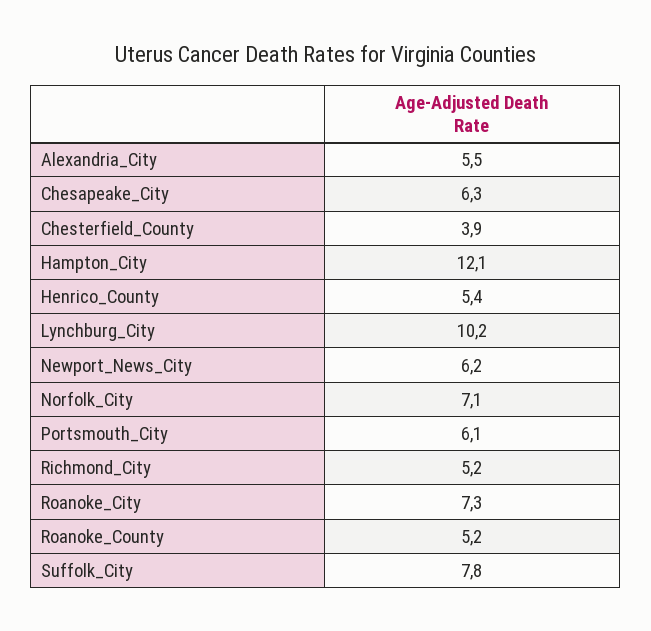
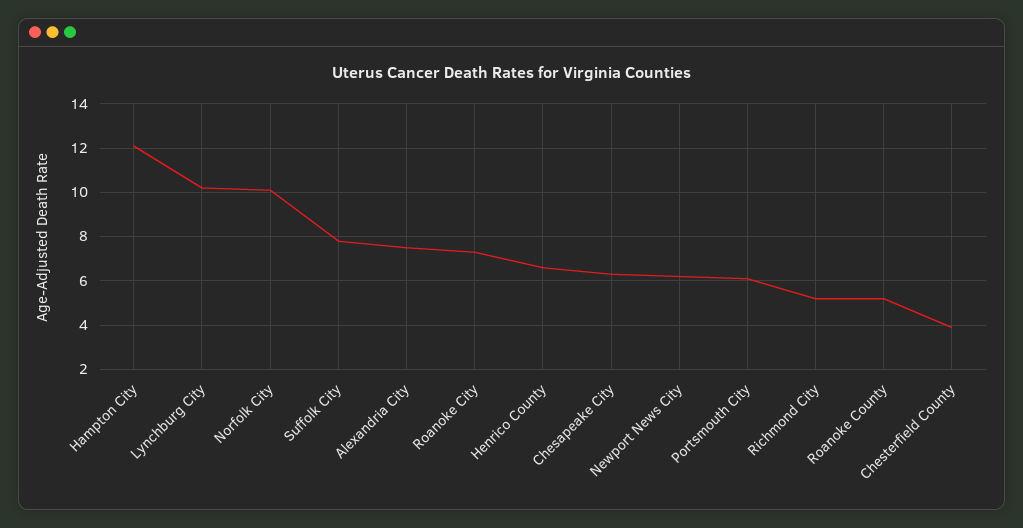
Alexandria_City: 5.5 -> 7.5
Henrico_County: 5.4 -> 6.5
Norfolk_City: 7.1 -> 10

